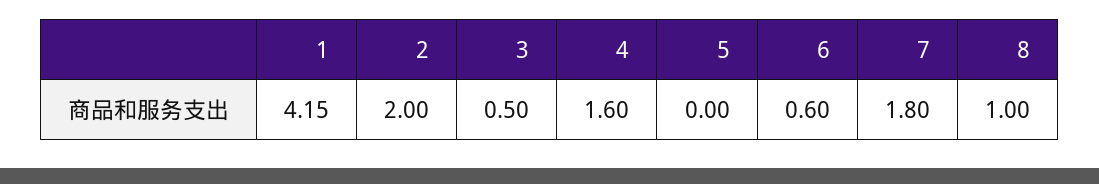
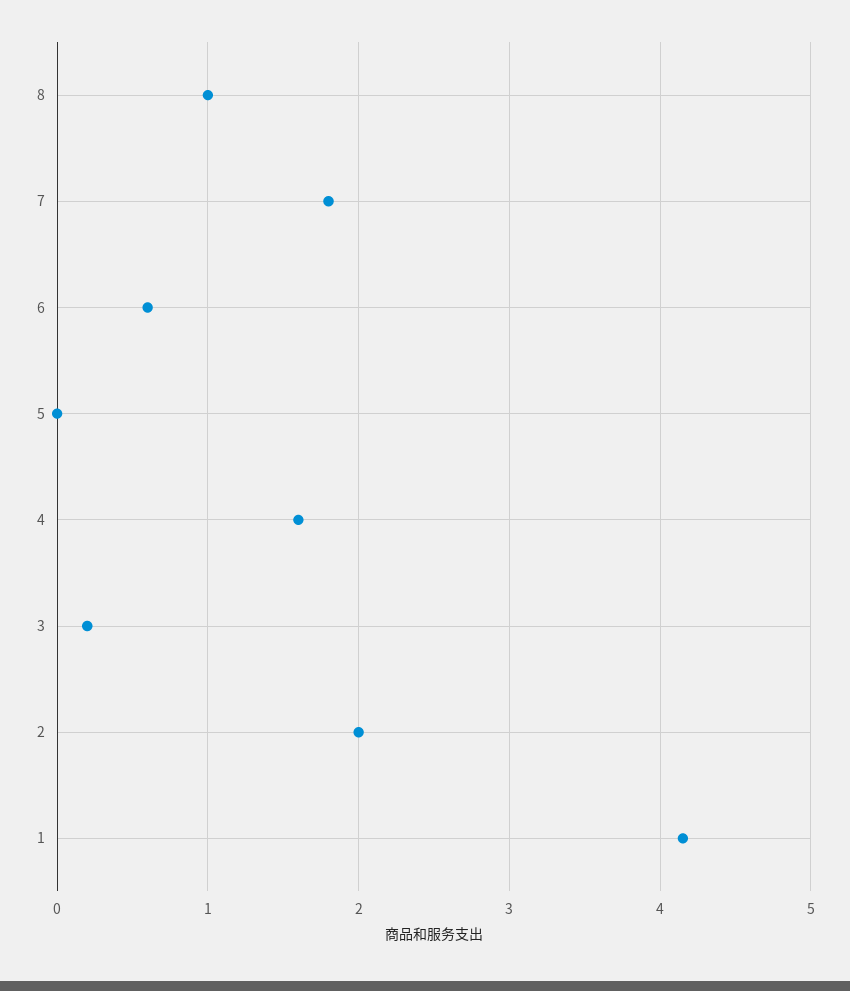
3: 0.5 -> 0.2

